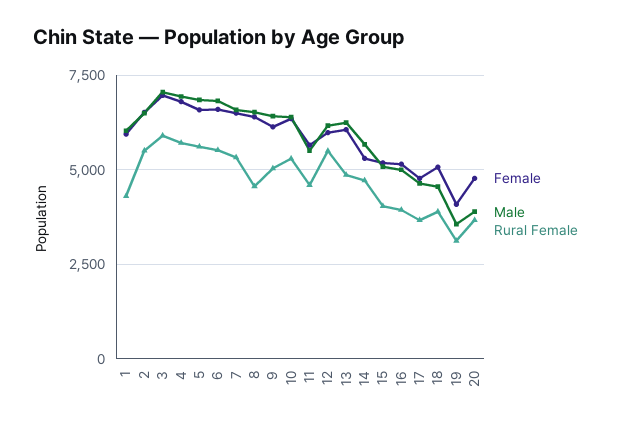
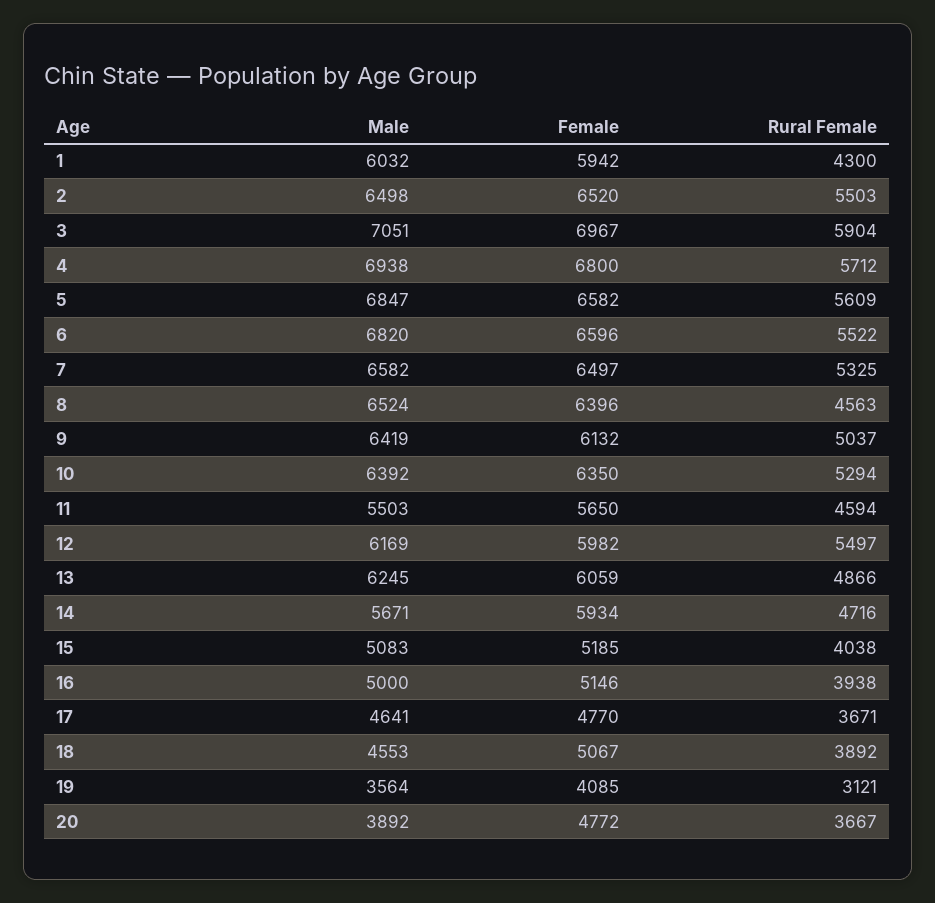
Female, 14: 5250 -> 5934

